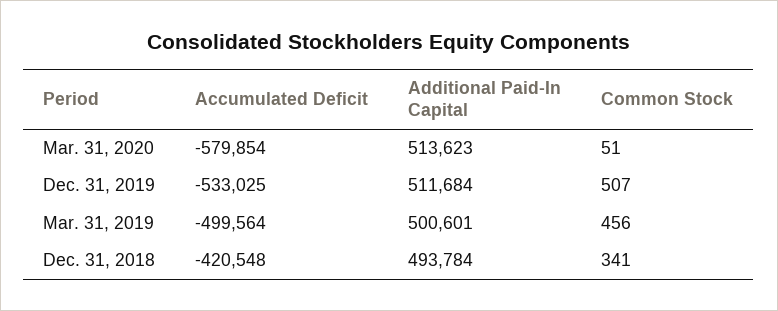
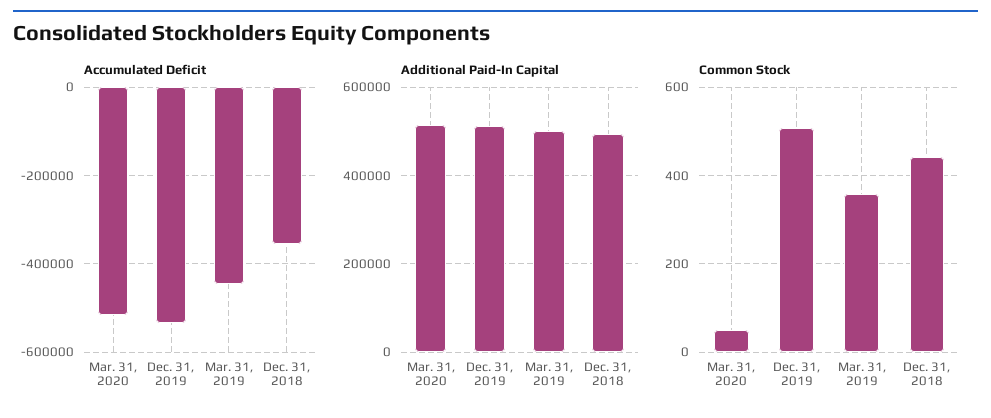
Accumulated Deficit, Mar. 31, 2020: -579854 -> -520000
Accumulated Deficit, Mar. 31, 2019: -499564 -> -440000
Common Stock, Mar. 31, 2019: 456 -> 360
Accumulated Deficit, Dec. 31, 2018: -420548 -> -360000
Common Stock, Dec. 31, 2018: 341 -> 440

